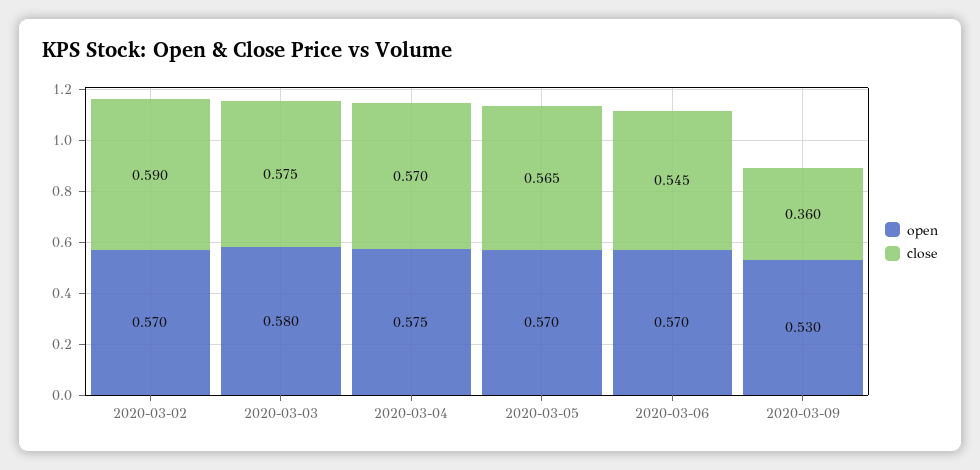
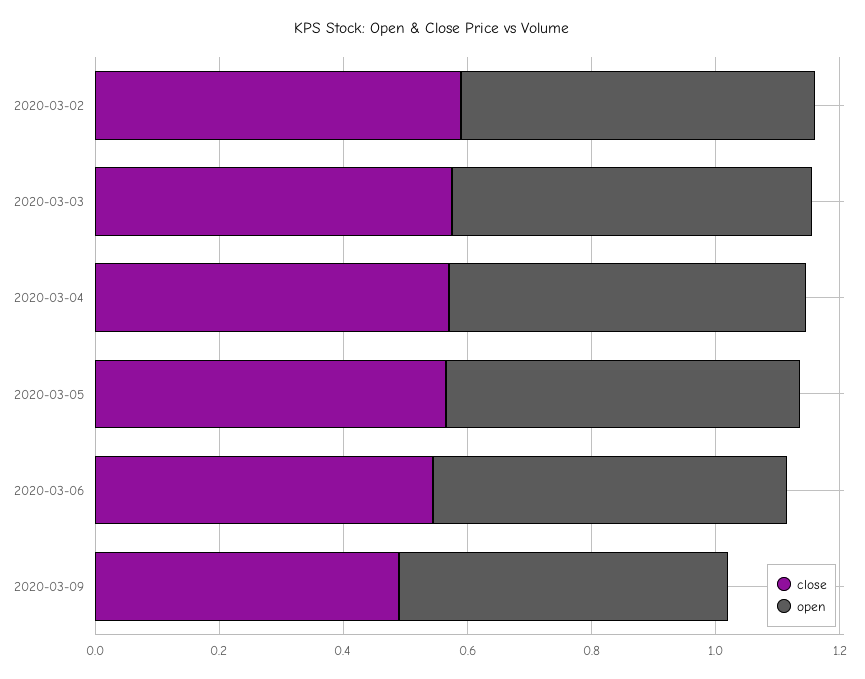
close, 2020-03-09: 0.36 -> 0.5

